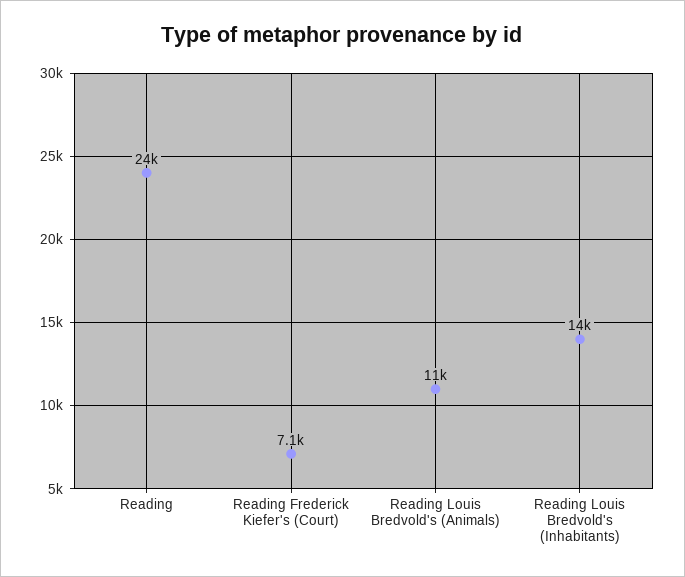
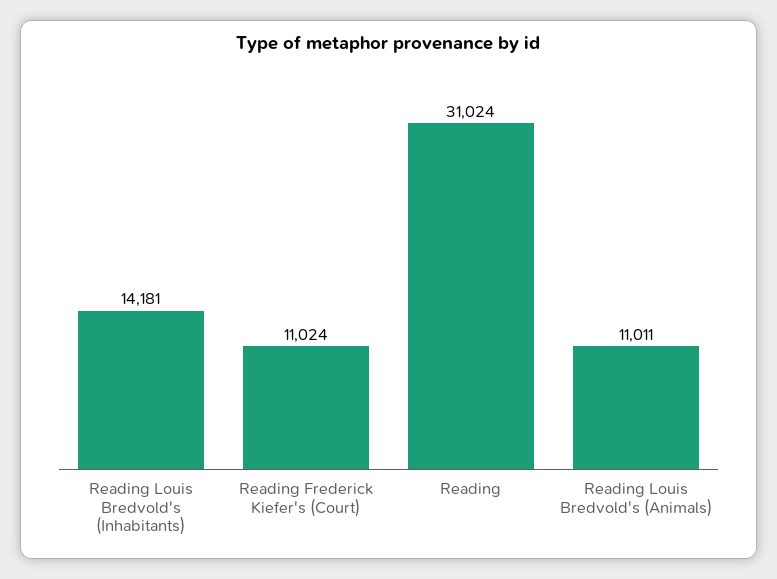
Reading: 24000 -> 31024
Reading Frederick Kiefer's (Court): 7100 -> 11024

